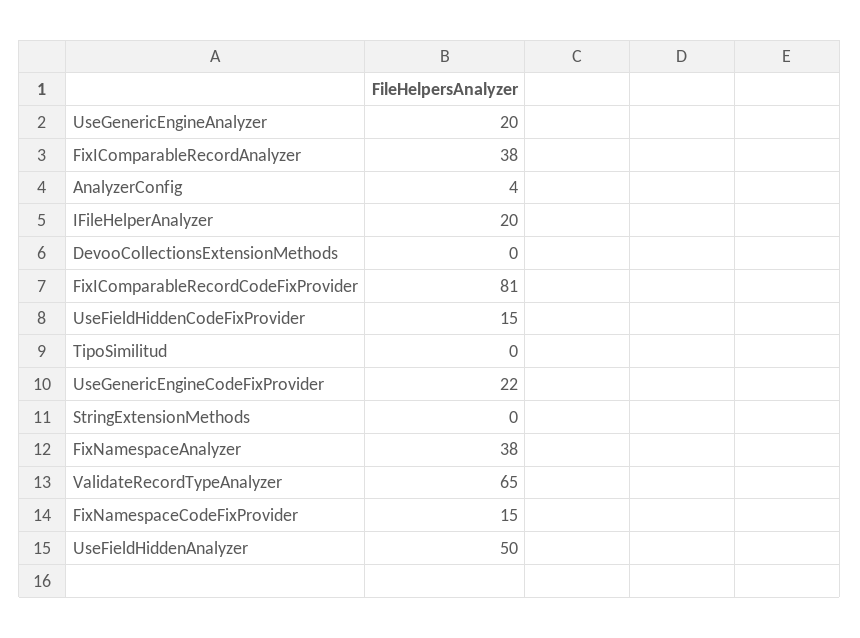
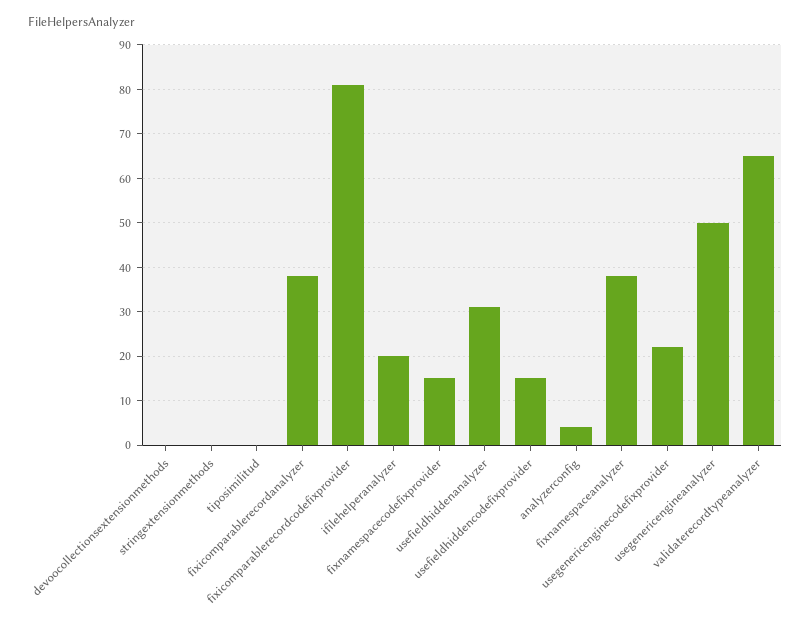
UseGenericEngineAnalyzer: 20 -> 50
UseFieldHiddenAnalyzer: 50 -> 30

